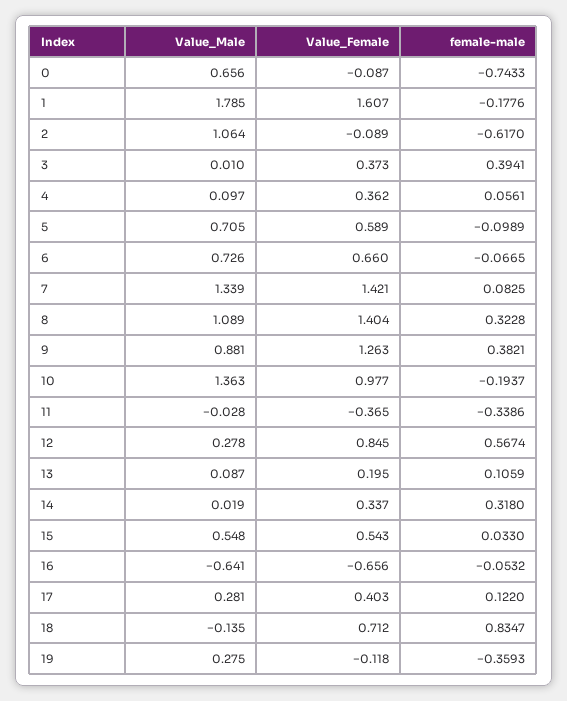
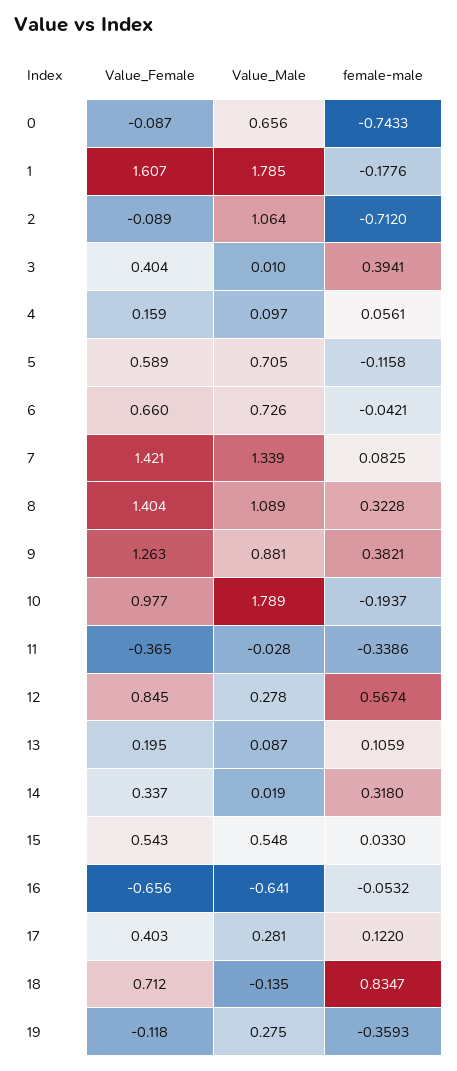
female-male, 2: -0.617 -> -0.712
Value_Female, 3: 0.373 -> 0.404
Value_Female, 4: 0.362 -> 0.159
female-male, 5: -0.0989 -> -0.1158
female-male, 6: -0.0665 -> -0.0421
Value_Male, 10: 1.363 -> 1.789

